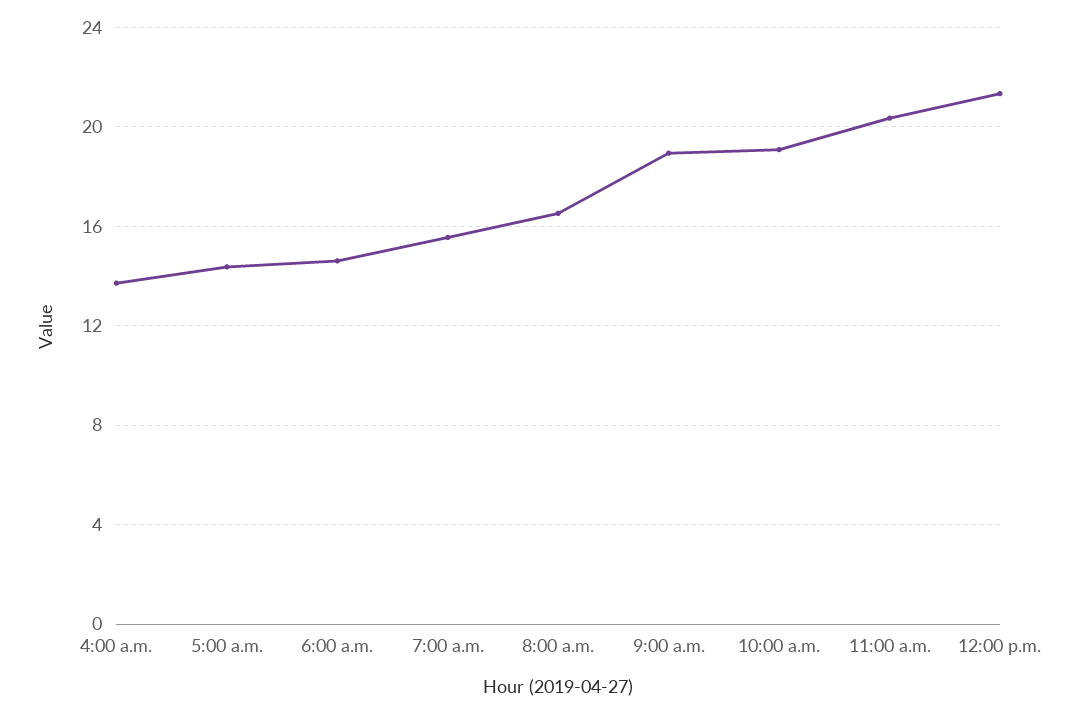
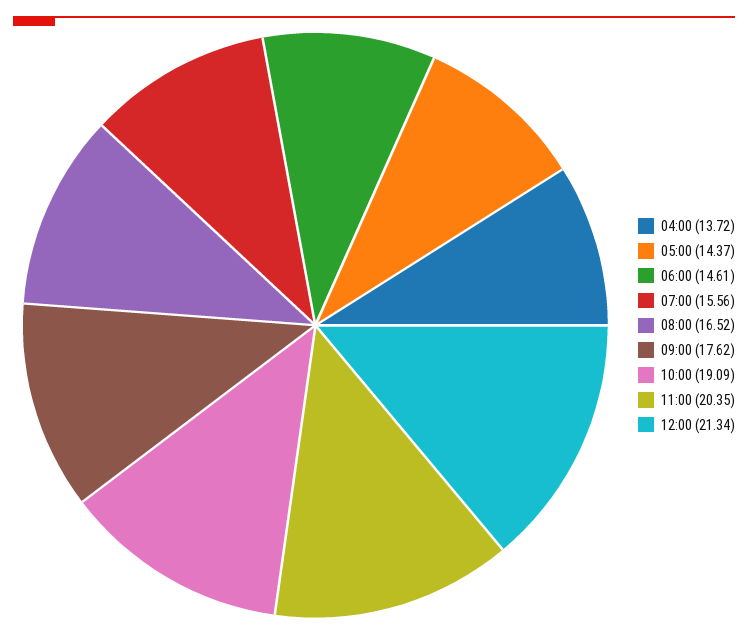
9:00 a.m.: 19 -> 17.62

